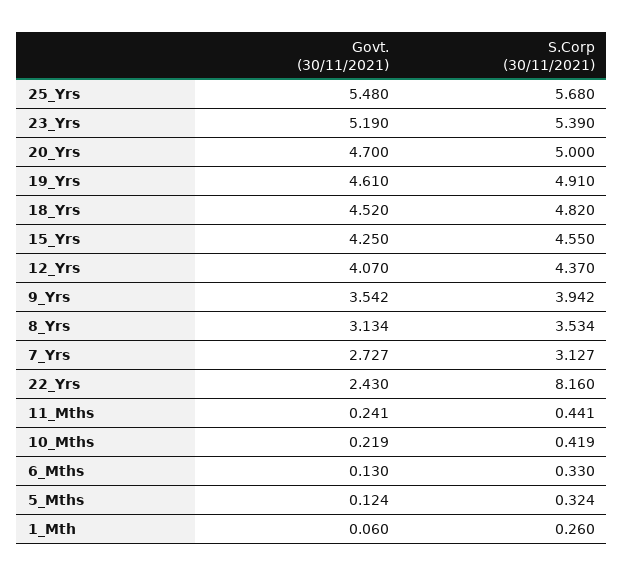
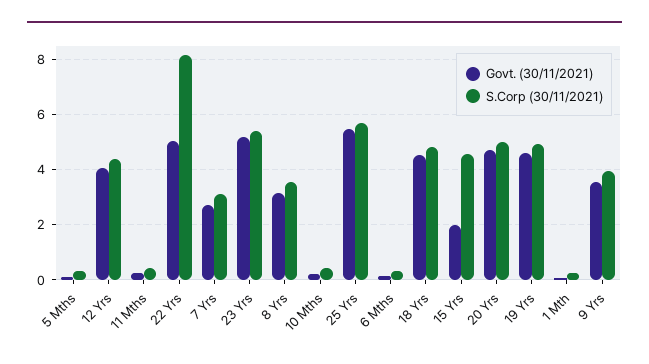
Govt. (30/11/2021), 15_Yrs: 4.25 -> 2
Govt. (30/11/2021), 22_Yrs: 2.43 -> 5

